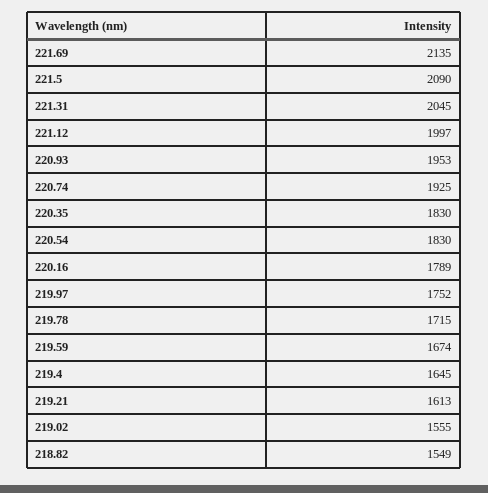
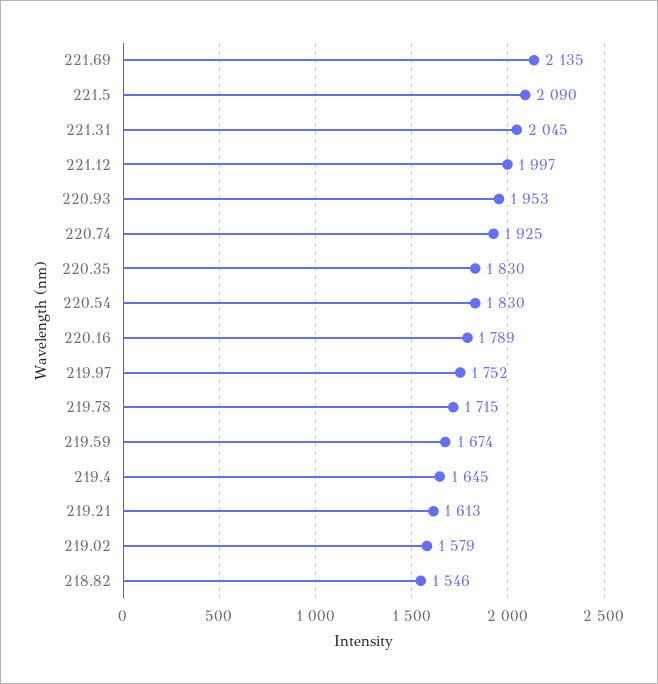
219.02: 1555 -> 1579
218.82: 1549 -> 1546

